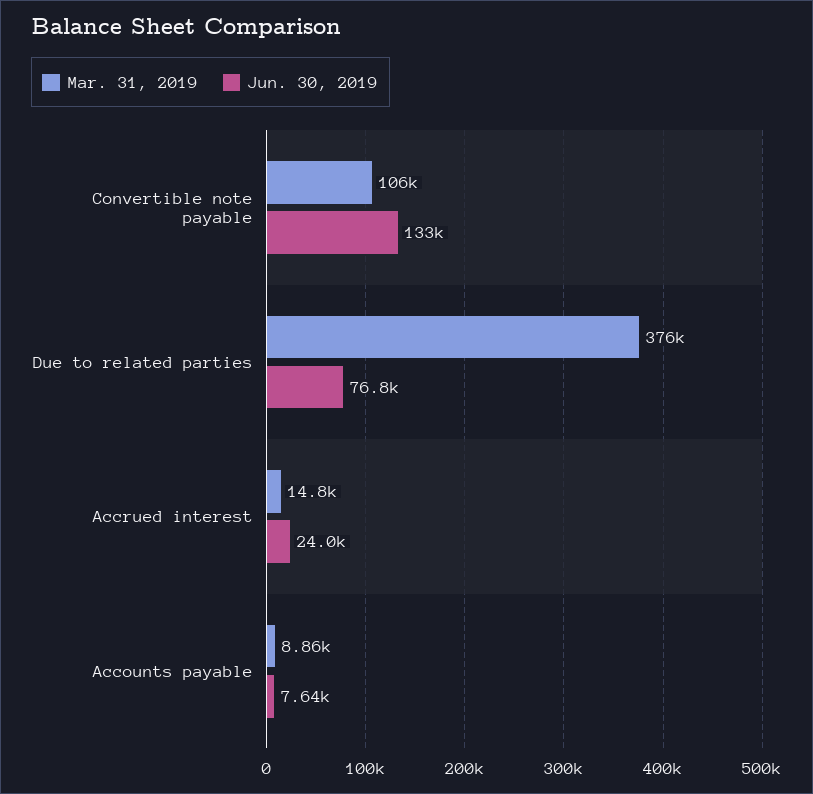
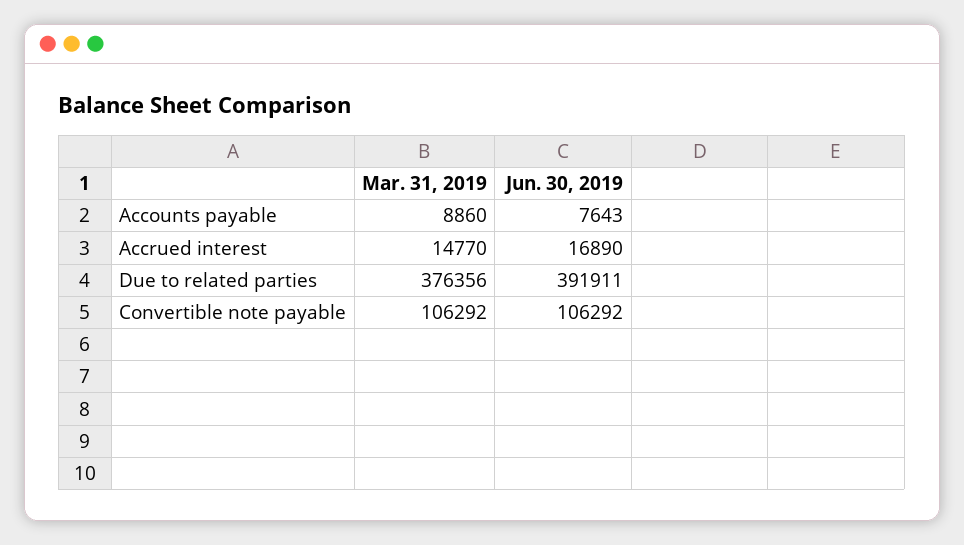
Jun. 30, 2019, Convertible note payable: 133000 -> 106292
Jun. 30, 2019, Due to related parties: 76800 -> 391911
Jun. 30, 2019, Accrued interest: 24000 -> 16890

